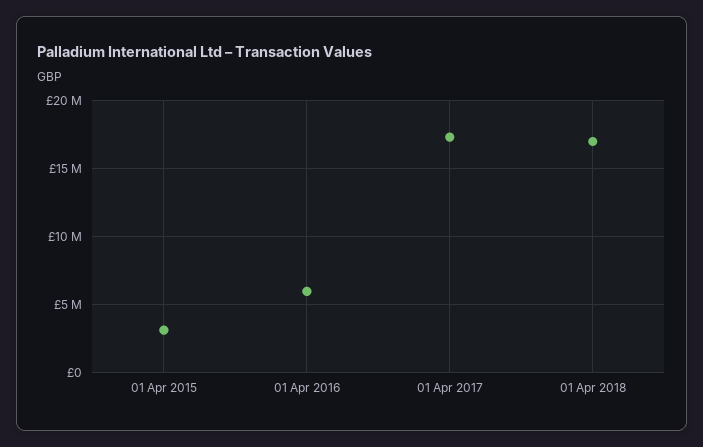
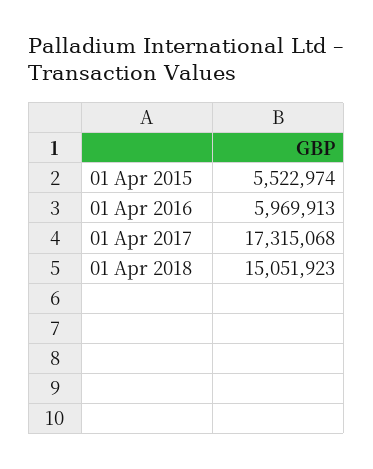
01 Apr 2015: 3000000 -> 5522974
01 Apr 2018: 17000000 -> 15051923

